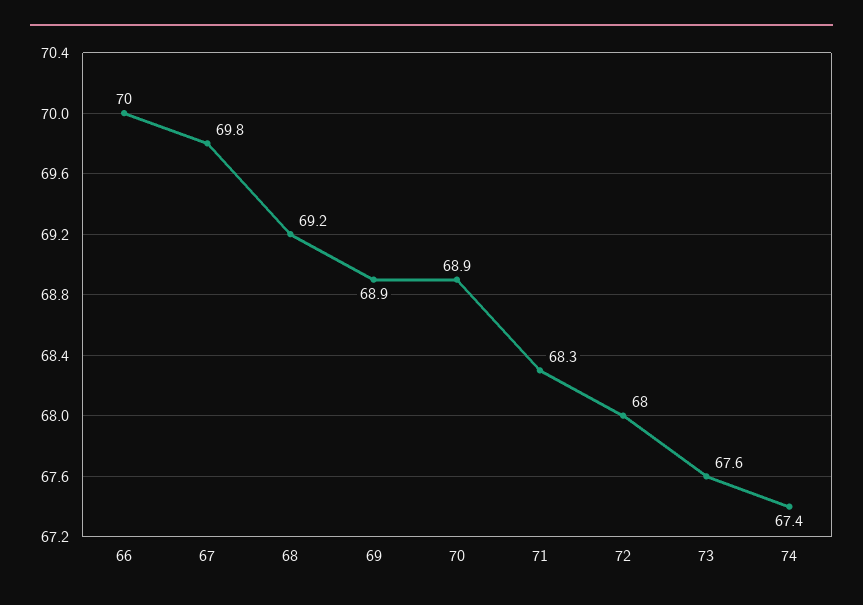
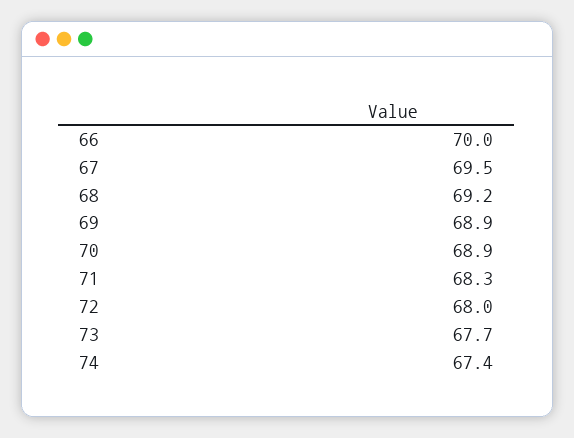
67: 69.8 -> 69.5
73: 67.6 -> 67.7

